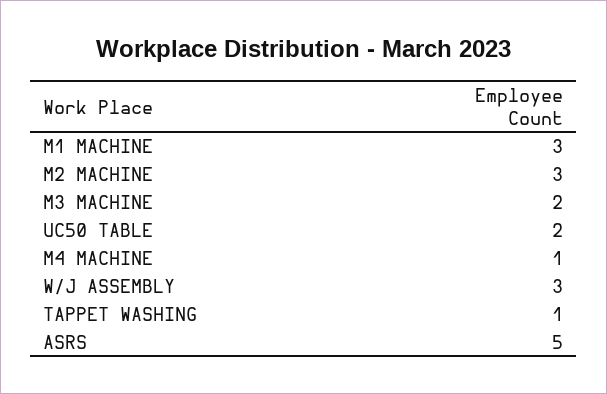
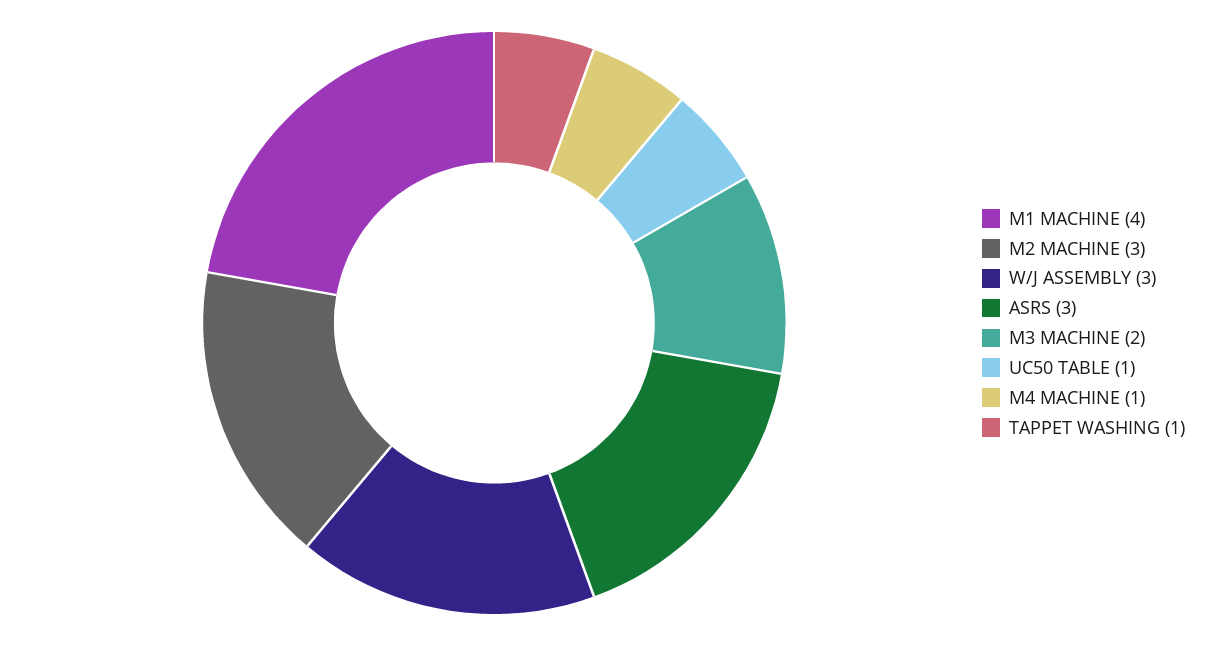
M1 MACHINE: 3 -> 4
UC50 TABLE: 2 -> 1
ASRS: 5 -> 3

